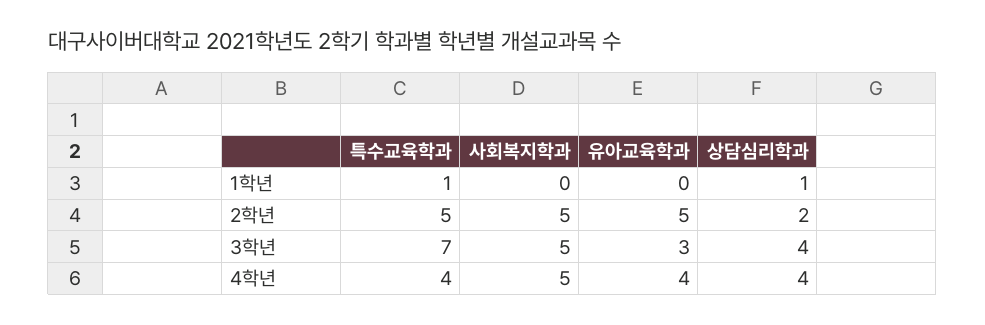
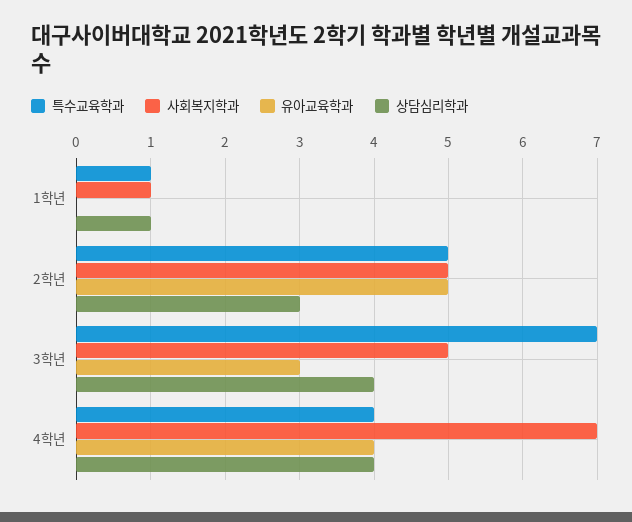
사회복지학과, 1학년: 0 -> 1
상담심리학과, 2학년: 2 -> 3
사회복지학과, 4학년: 5 -> 7

